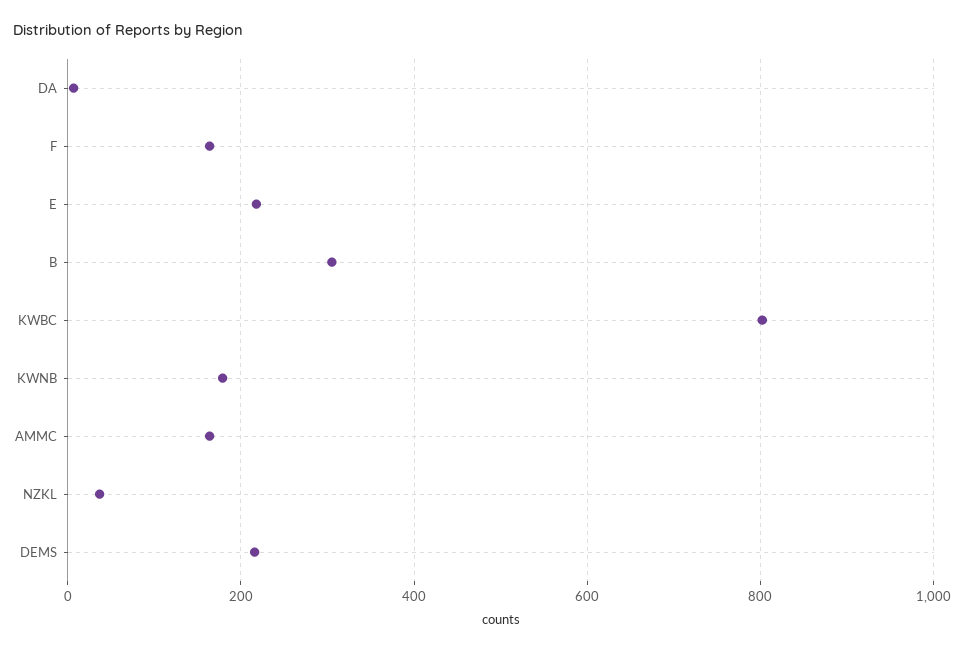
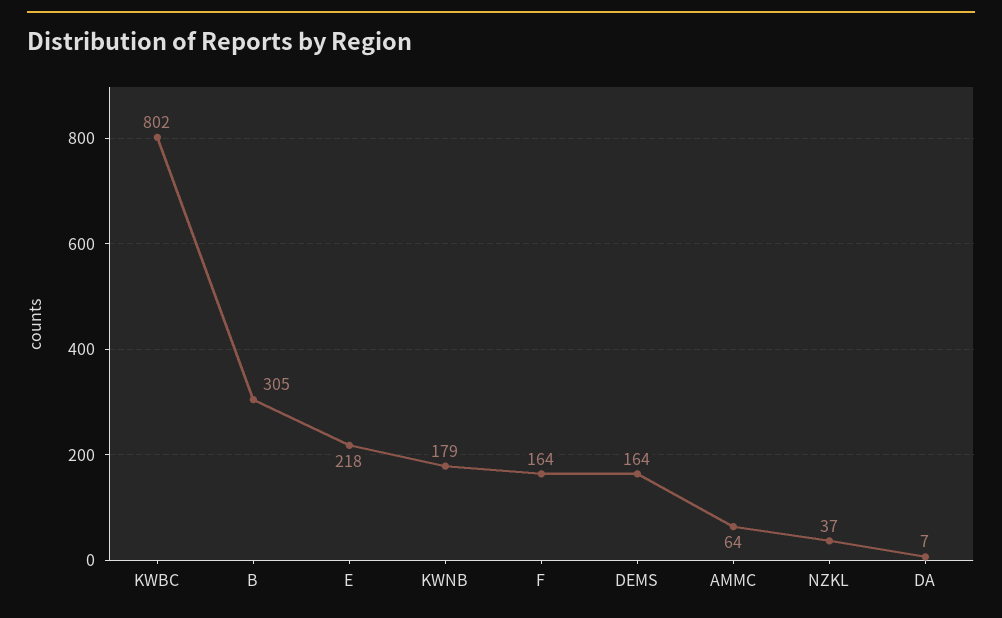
AMMC: 160 -> 64
DEMS: 220 -> 164

